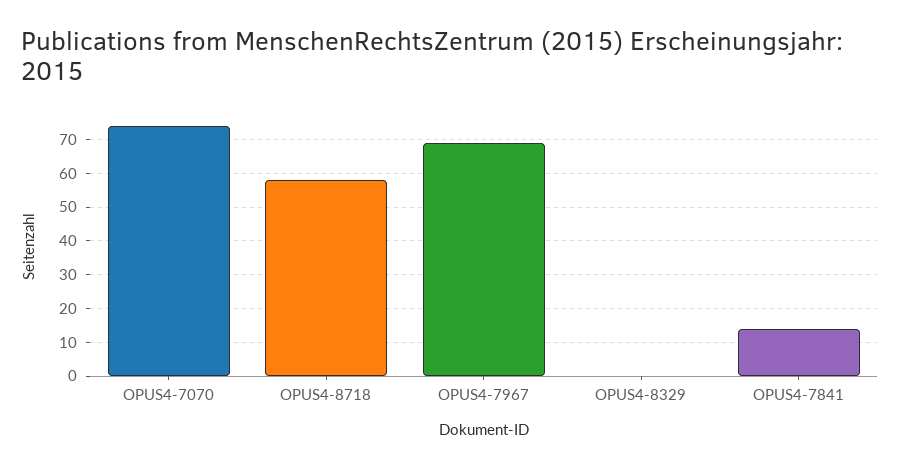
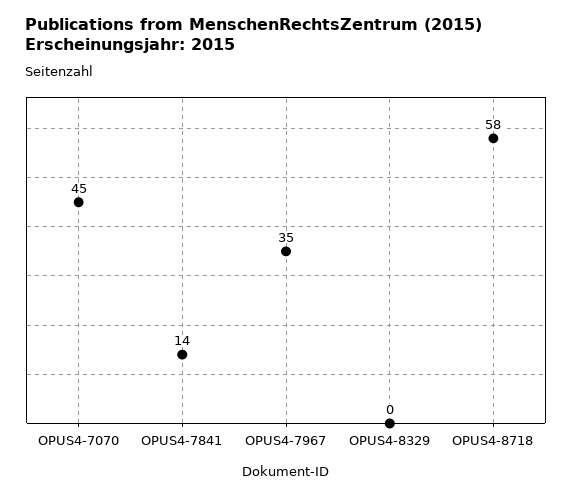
OPUS4-7070: 75 -> 45
OPUS4-7967: 70 -> 35

